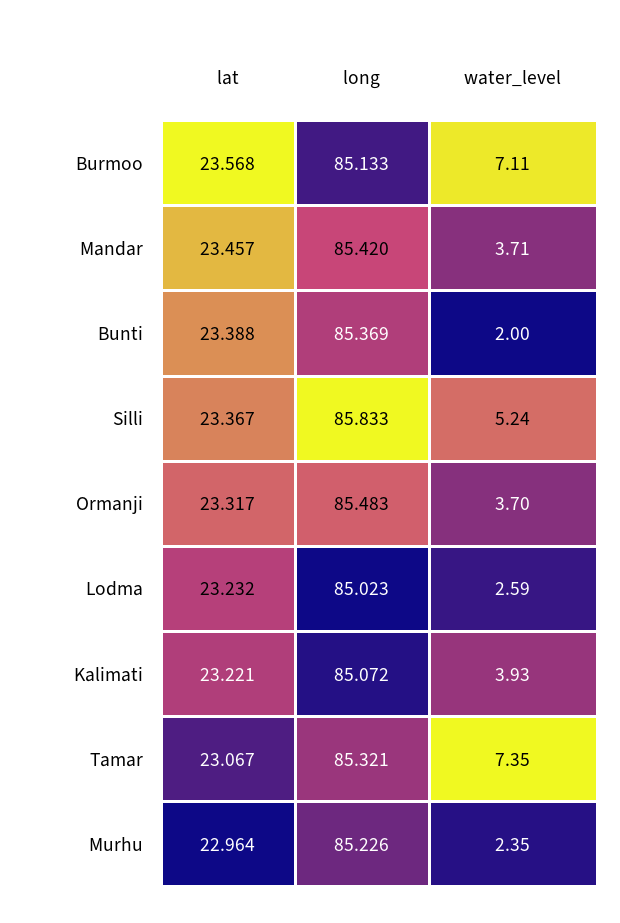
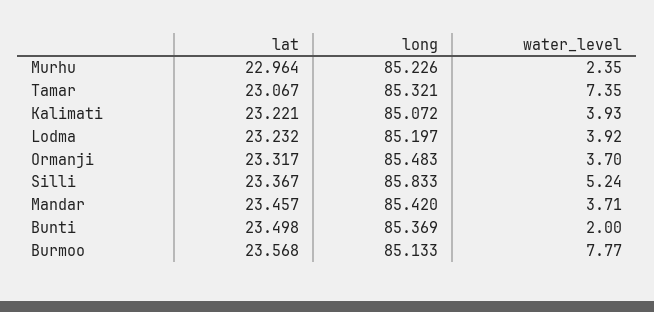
water_level, Burmoo: 7.11 -> 7.77
lat, Bunti: 23.388 -> 23.498
long, Lodma: 85.023 -> 85.197
water_level, Lodma: 2.59 -> 3.92

